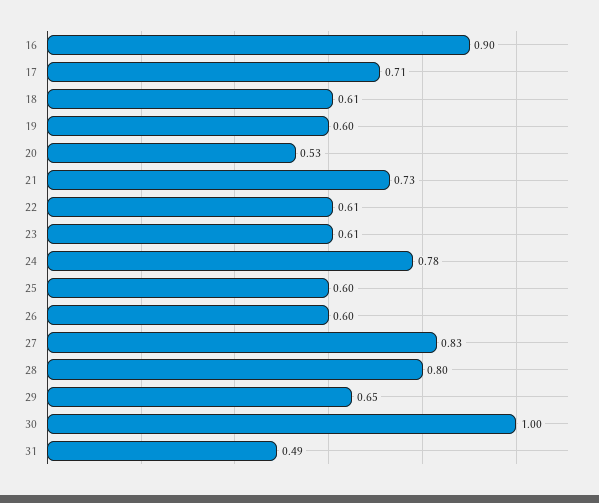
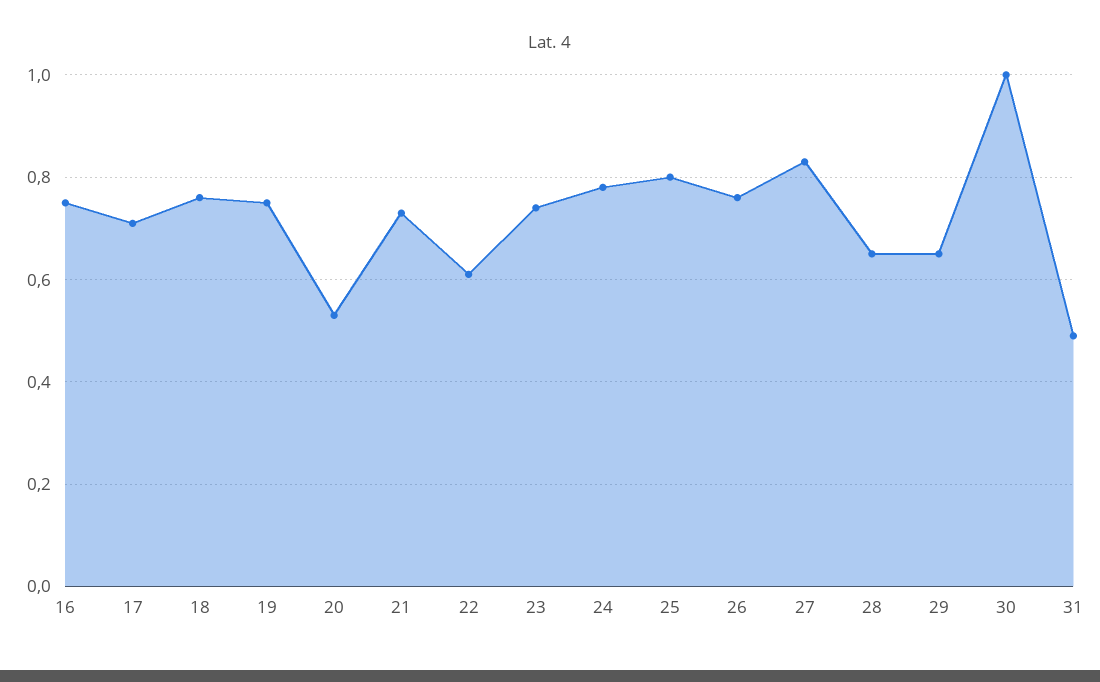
16: 0.9 -> 0.75
18: 0.61 -> 0.75
19: 0.6 -> 0.75
23: 0.61 -> 0.75
25: 0.6 -> 0.8
26: 0.6 -> 0.75
28: 0.8 -> 0.65

